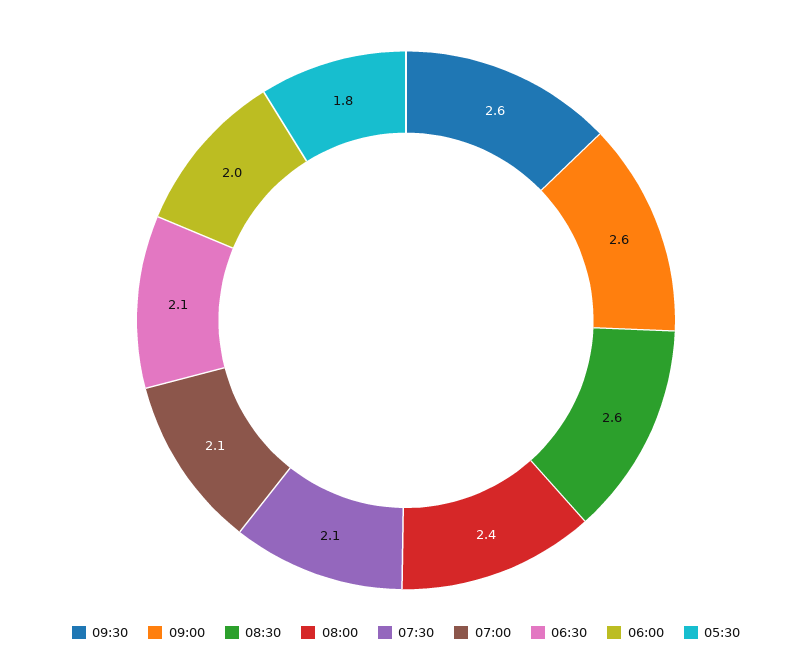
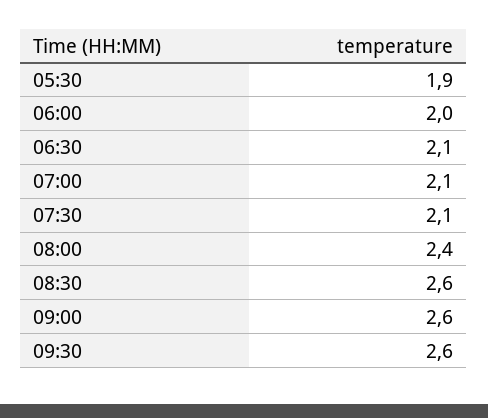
05:30: 1.8 -> 1.9

